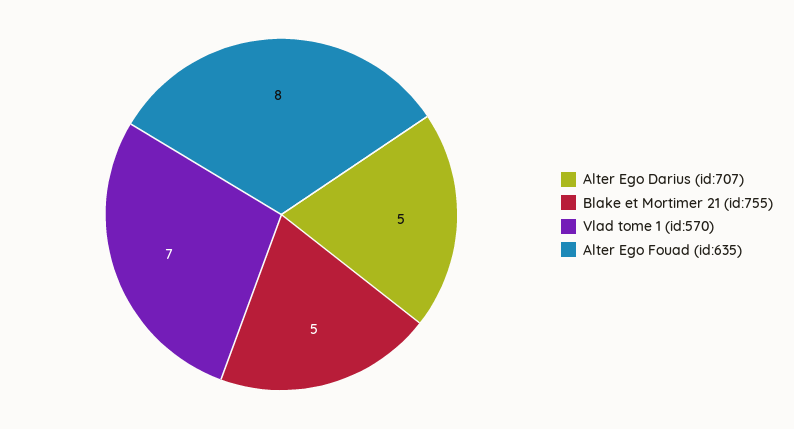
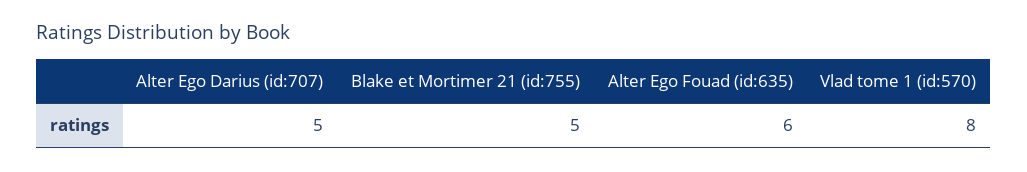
Vlad tome 1 (id:570): 7 -> 8
Alter Ego Fouad (id:635): 8 -> 6

